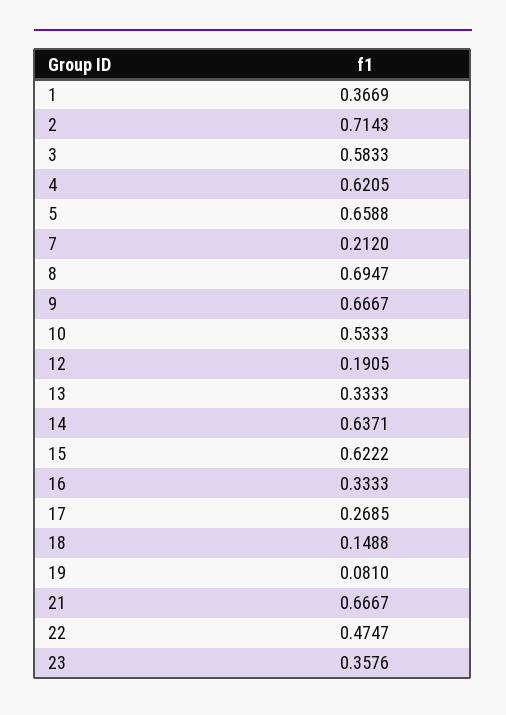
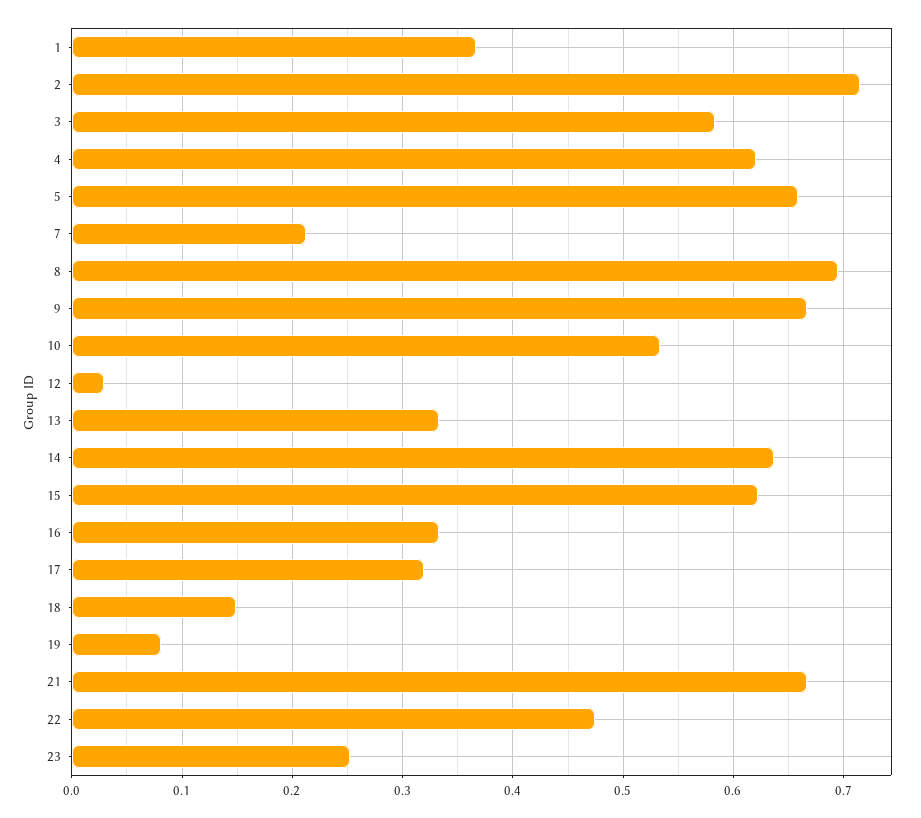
12: 0.1905 -> 0.03
17: 0.2685 -> 0.32
23: 0.3576 -> 0.25

